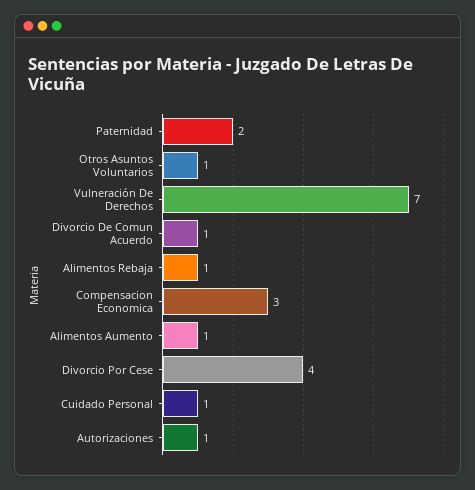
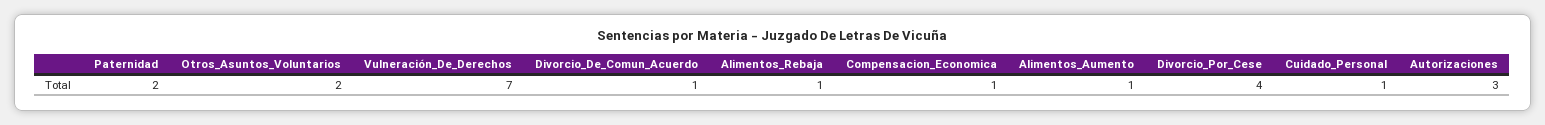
Otros Asuntos Voluntarios: 1 -> 2
Compensacion Economica: 3 -> 1
Autorizaciones: 1 -> 3

